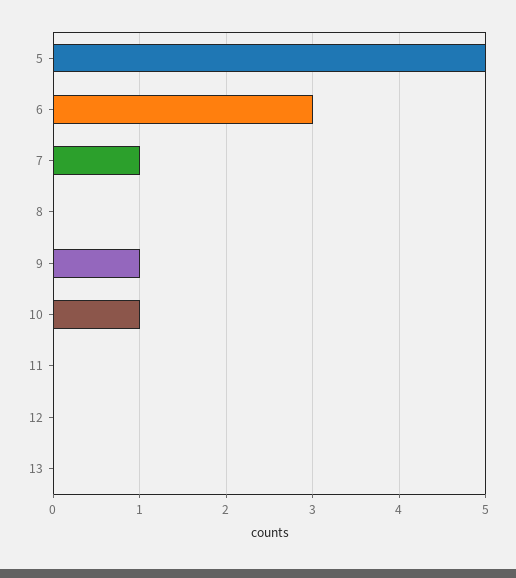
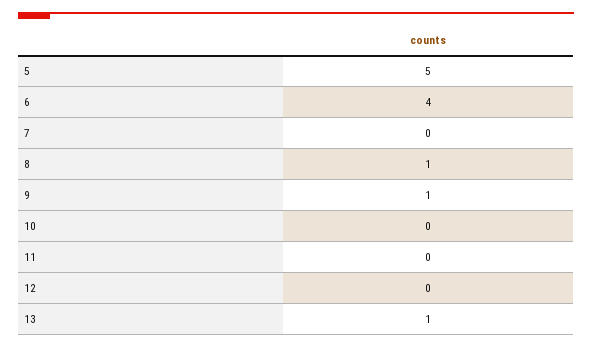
6: 3 -> 4
7: 1 -> 0
8: 0 -> 1
10: 1 -> 0
13: 0 -> 1

